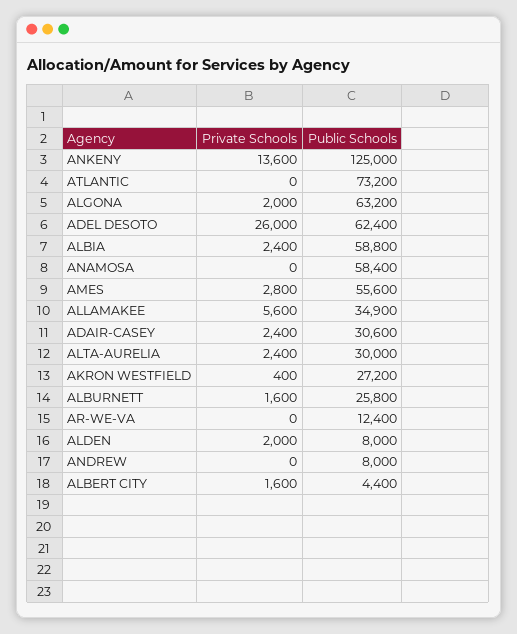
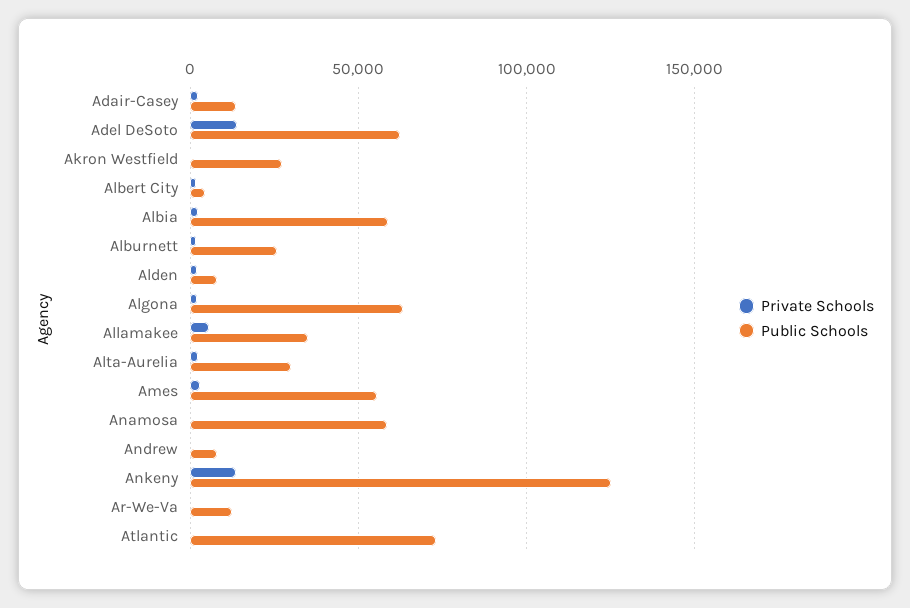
Private Schools, ADEL DESOTO: 26000 -> 15000
Public Schools, ADAIR-CASEY: 30600 -> 15000

